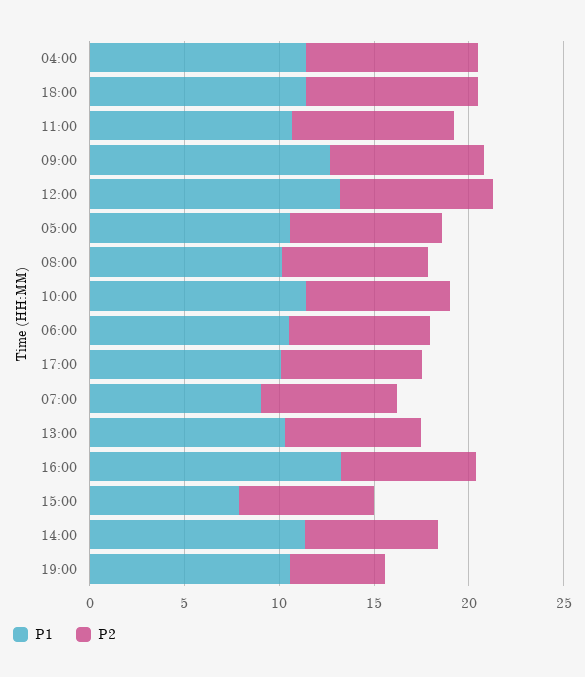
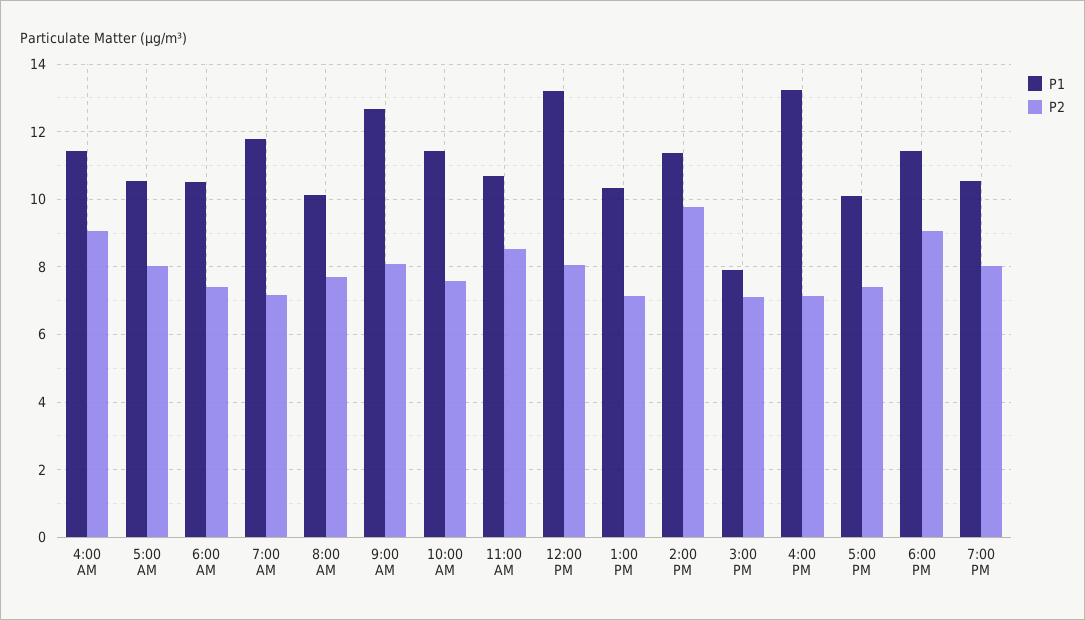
P1, 07:00: 9 -> 11.8
P2, 14:00: 7 -> 9.8
P2, 19:00: 5 -> 8

